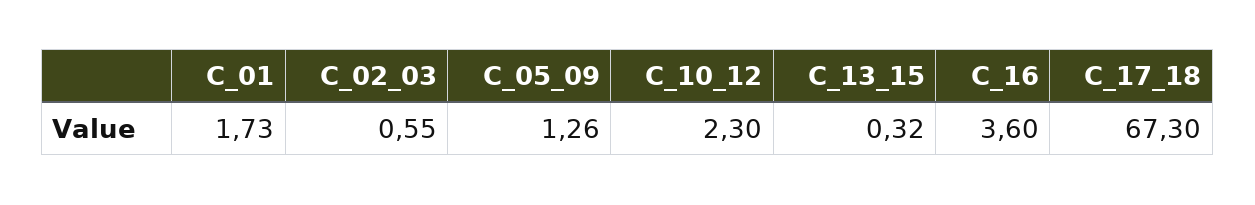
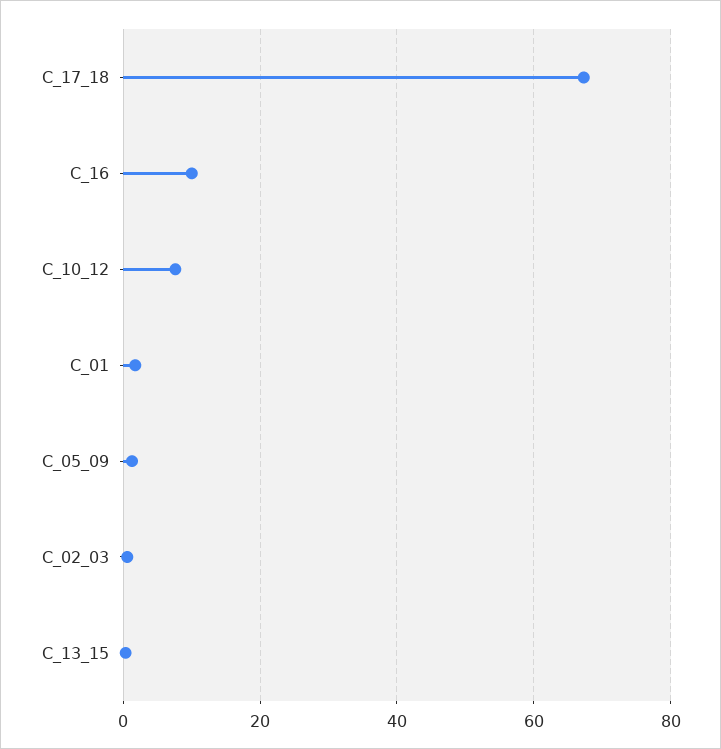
C_10_12: 2.3 -> 8
C_16: 3.6 -> 10

